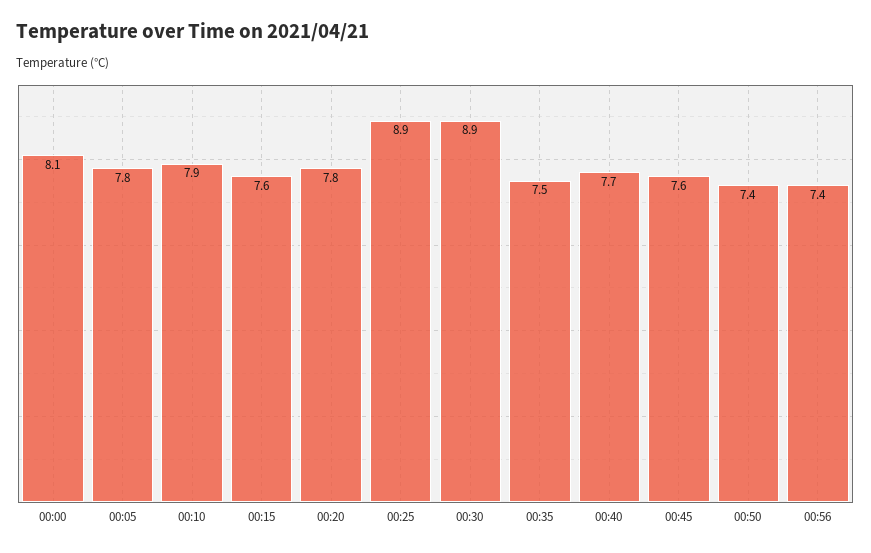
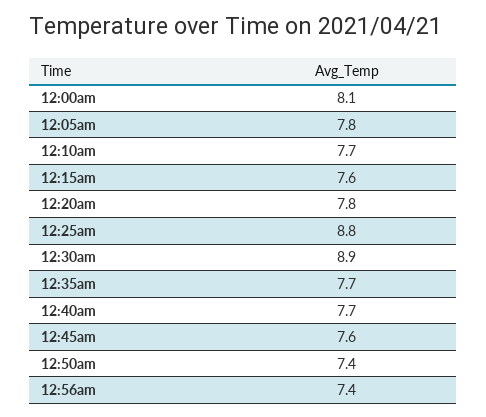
00:10: 7.9 -> 7.7
00:25: 8.9 -> 8.8
00:35: 7.5 -> 7.7

